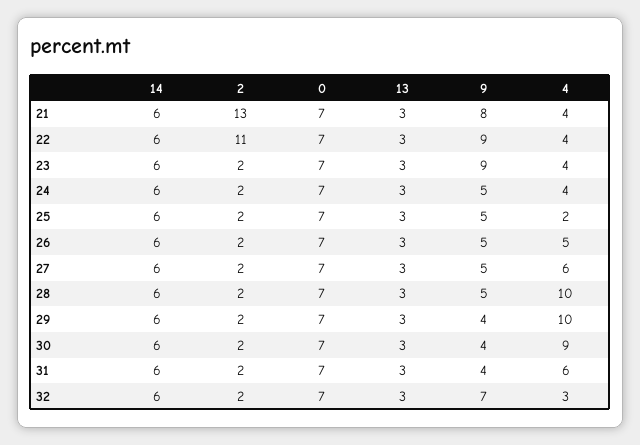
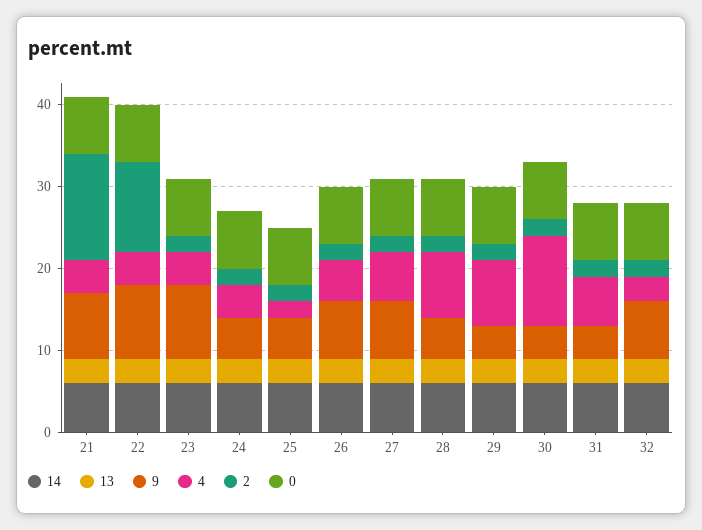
9, 26: 5 -> 7
9, 27: 5 -> 7
4, 28: 10 -> 8
4, 29: 10 -> 8
4, 30: 9 -> 11

